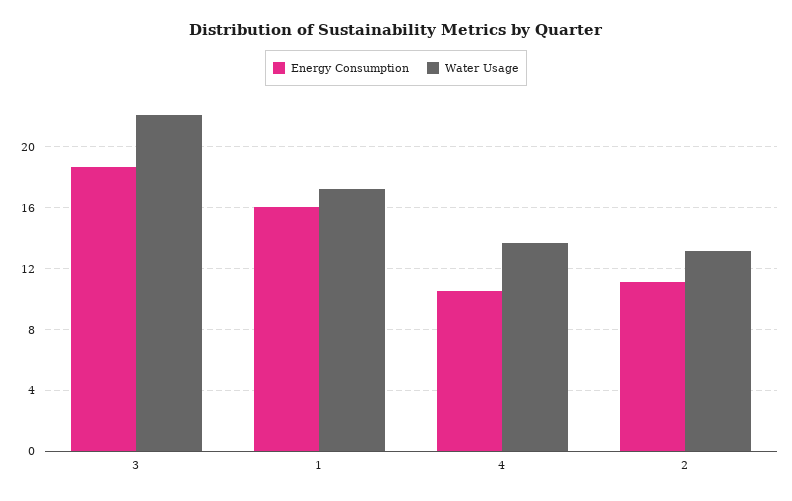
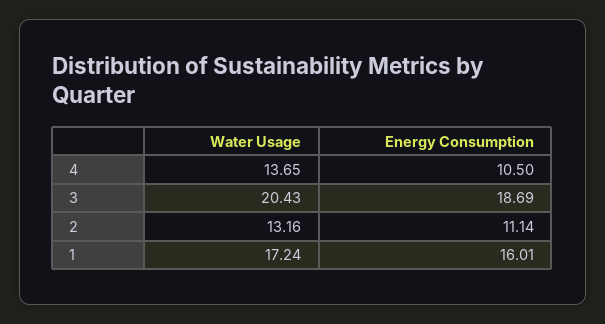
Water Usage, 3: 22 -> 20.43

